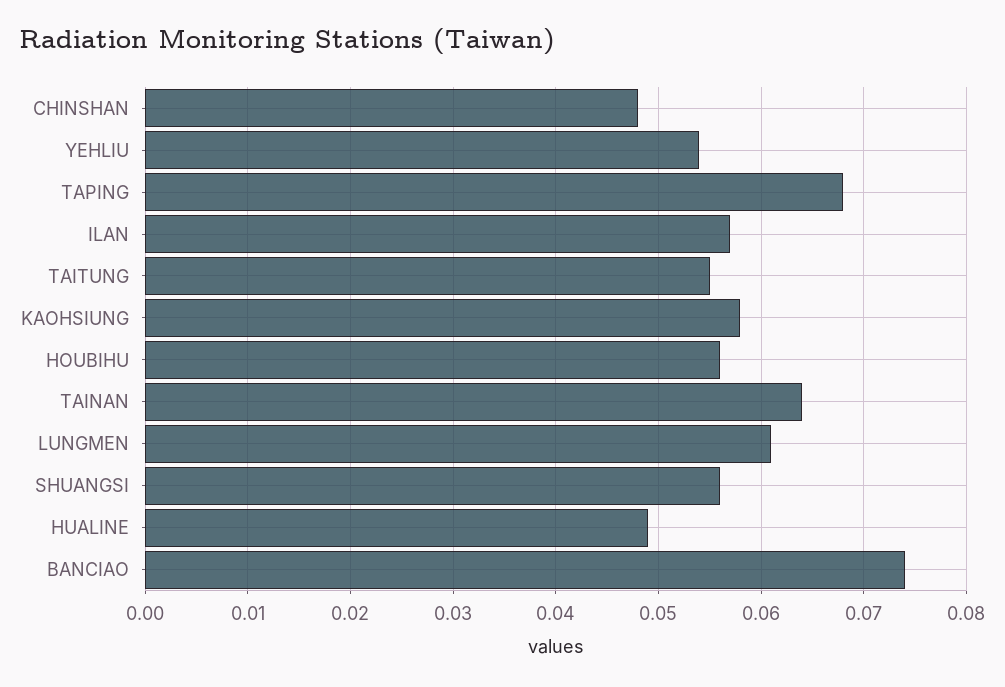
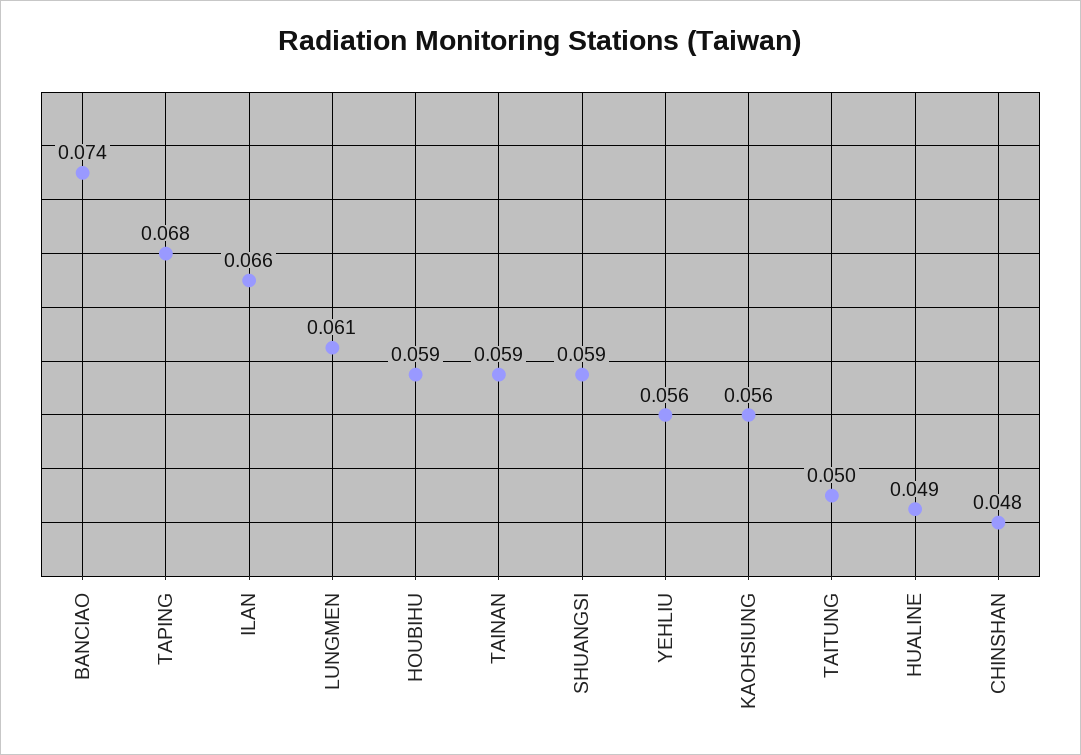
YEHLIU: 0.054 -> 0.056
ILAN: 0.057 -> 0.066
TAITUNG: 0.055 -> 0.05
KAOHSIUNG: 0.058 -> 0.056
HOUBIHU: 0.056 -> 0.059
TAINAN: 0.064 -> 0.059
SHUANGSI: 0.056 -> 0.059

